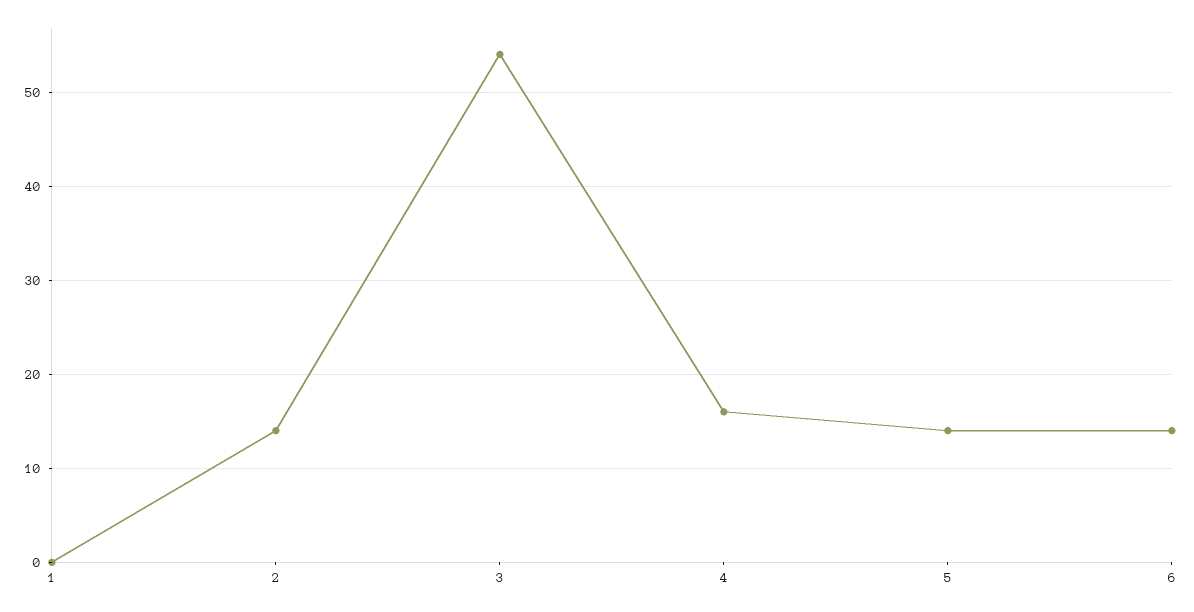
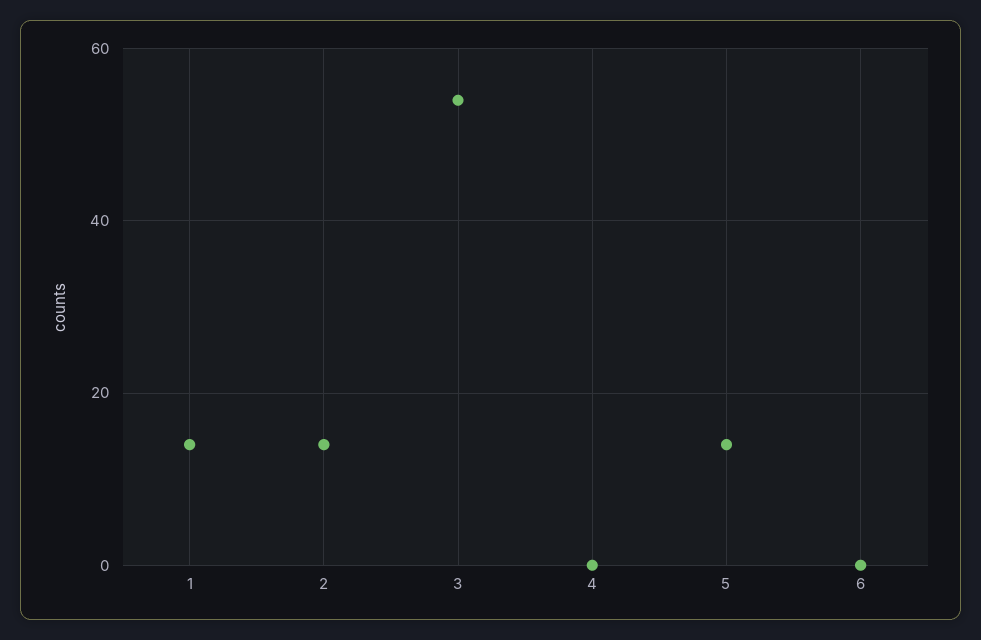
1: 0 -> 15
4: 16 -> 0
6: 14 -> 0

